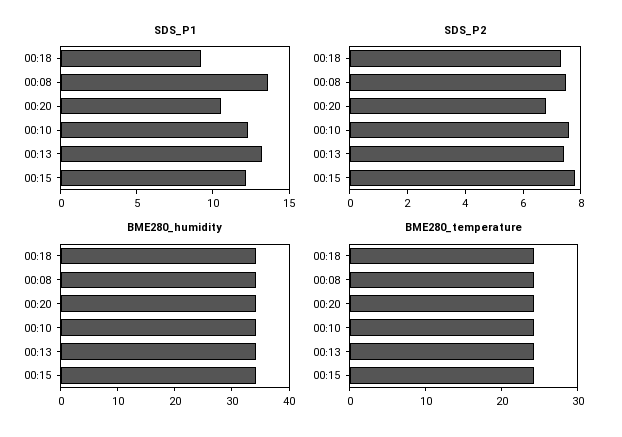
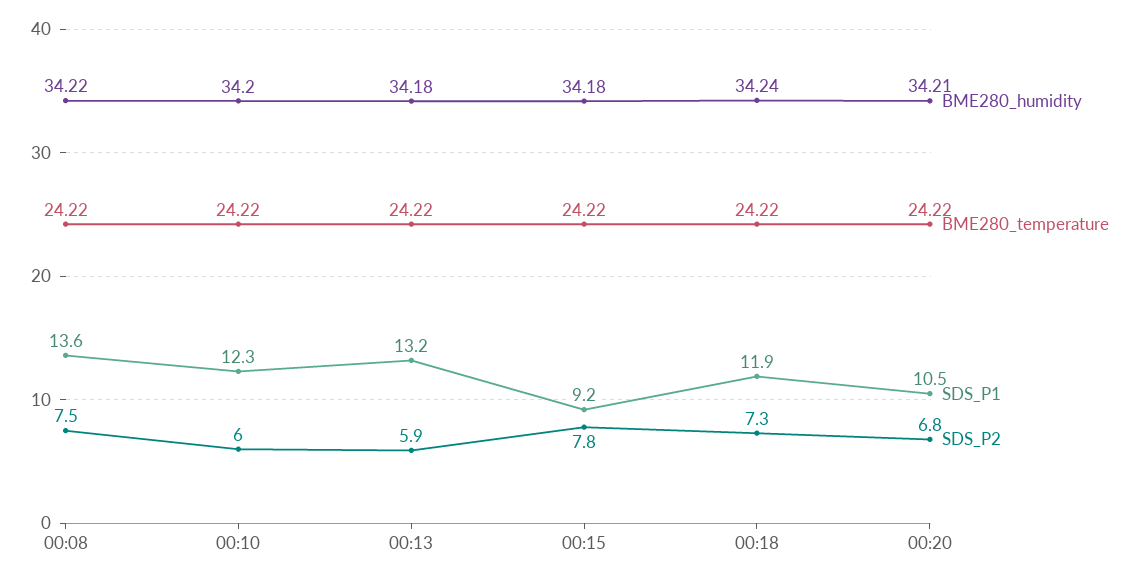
SDS_P1, 00:18: 9 -> 11.9
SDS_P1, 00:15: 12 -> 9.2
SDS_P2, 00:10: 7.5 -> 6
SDS_P2, 00:13: 7.5 -> 5.9

